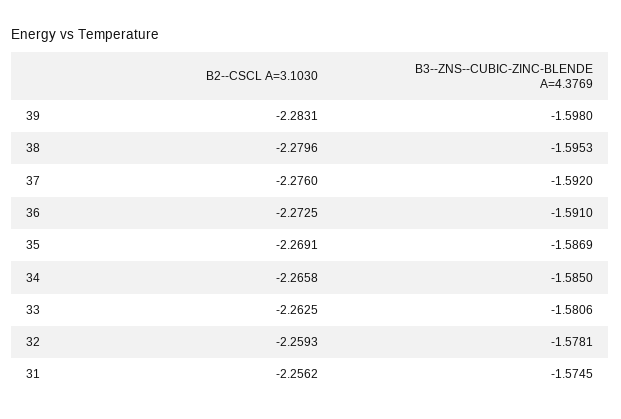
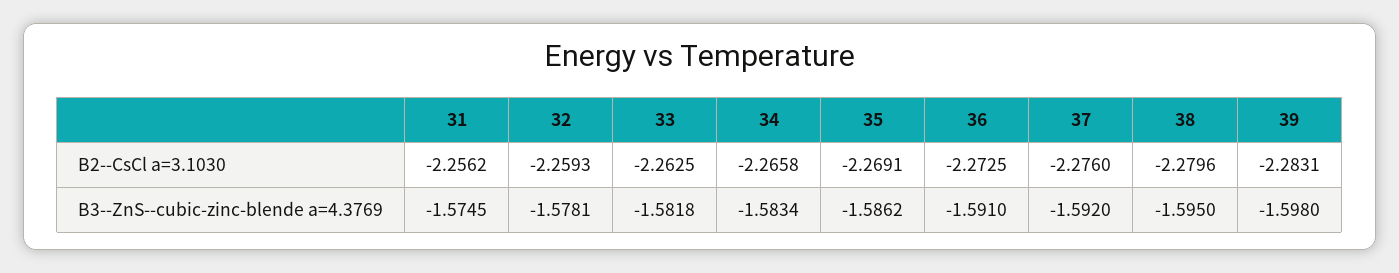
B3--ZNS--CUBIC-ZINC-BLENDE A=4.3769, 38: -1.5953 -> -1.595
B3--ZNS--CUBIC-ZINC-BLENDE A=4.3769, 35: -1.5869 -> -1.5862
B3--ZNS--CUBIC-ZINC-BLENDE A=4.3769, 34: -1.585 -> -1.5834
B3--ZNS--CUBIC-ZINC-BLENDE A=4.3769, 33: -1.5806 -> -1.5818

